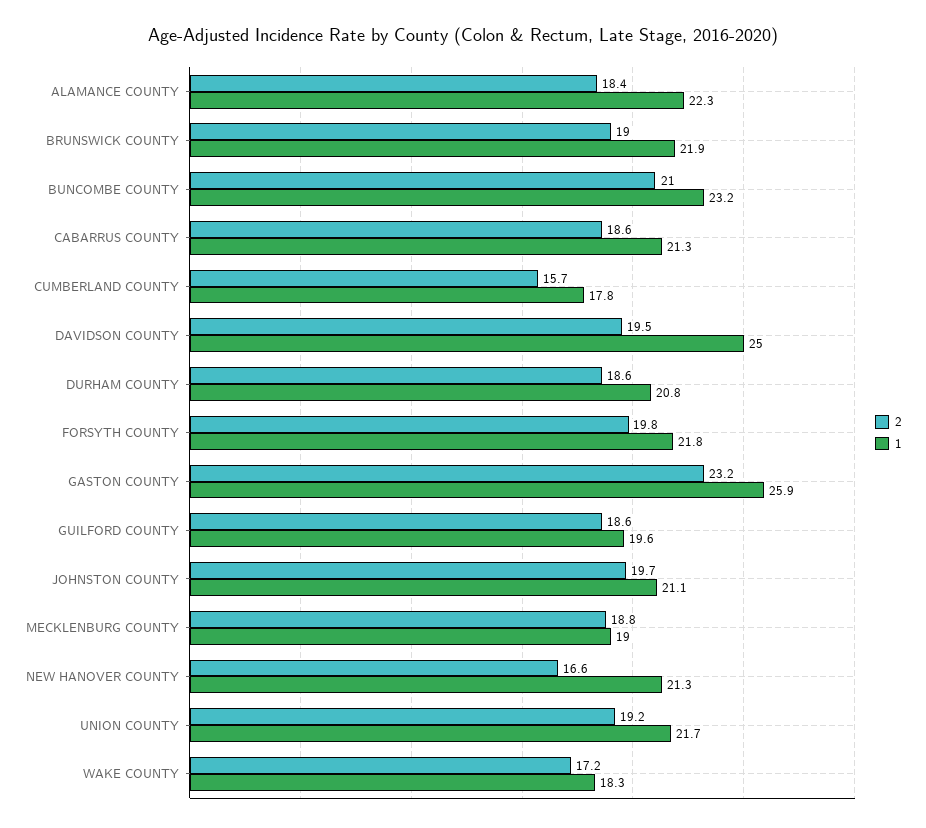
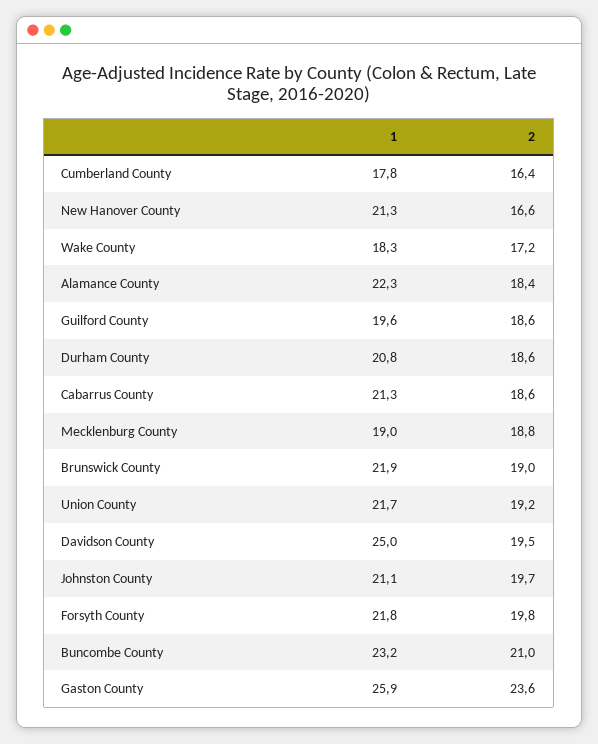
2, CUMBERLAND COUNTY: 15.7 -> 16.4
2, GASTON COUNTY: 23.2 -> 23.6

